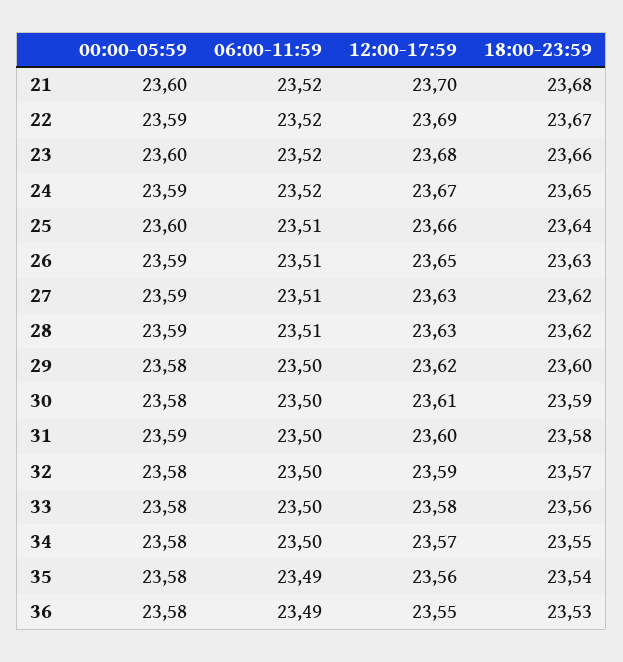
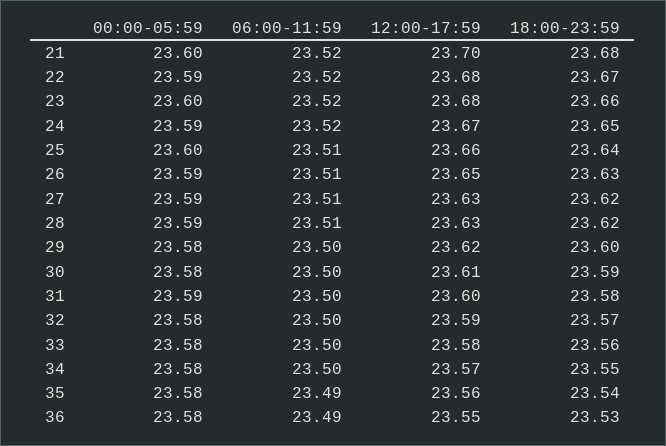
12:00-17:59, 22: 23.69 -> 23.68

